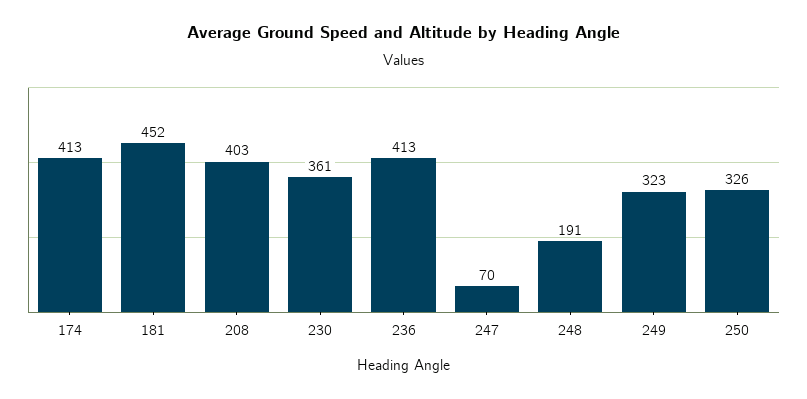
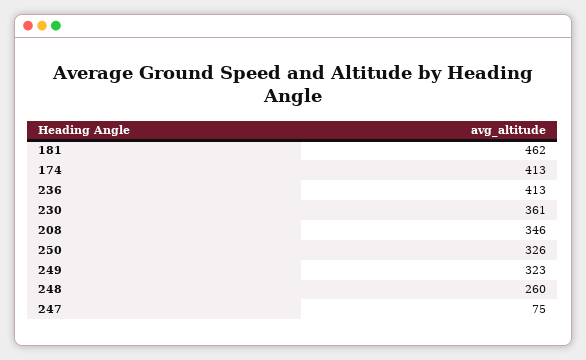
181: 452 -> 462
208: 403 -> 346
247: 70 -> 75
248: 191 -> 260

